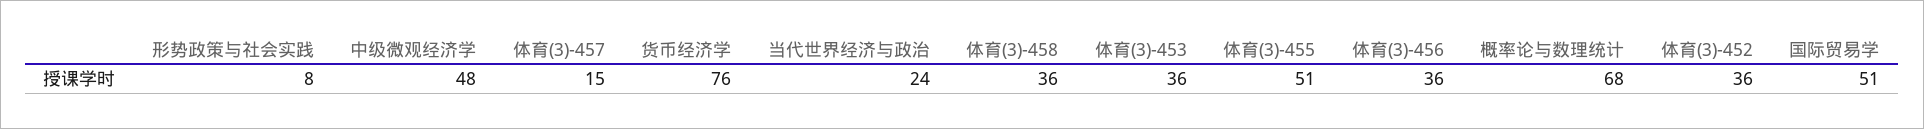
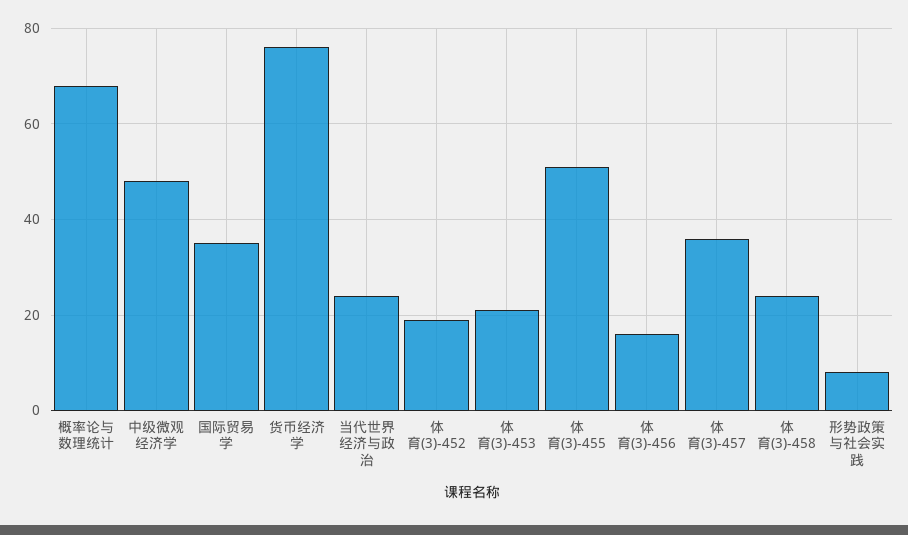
体育(3)-457: 15 -> 35
体育(3)-458: 36 -> 25
体育(3)-453: 36 -> 20
体育(3)-456: 36 -> 15
体育(3)-452: 36 -> 20
国际贸易学: 51 -> 35

